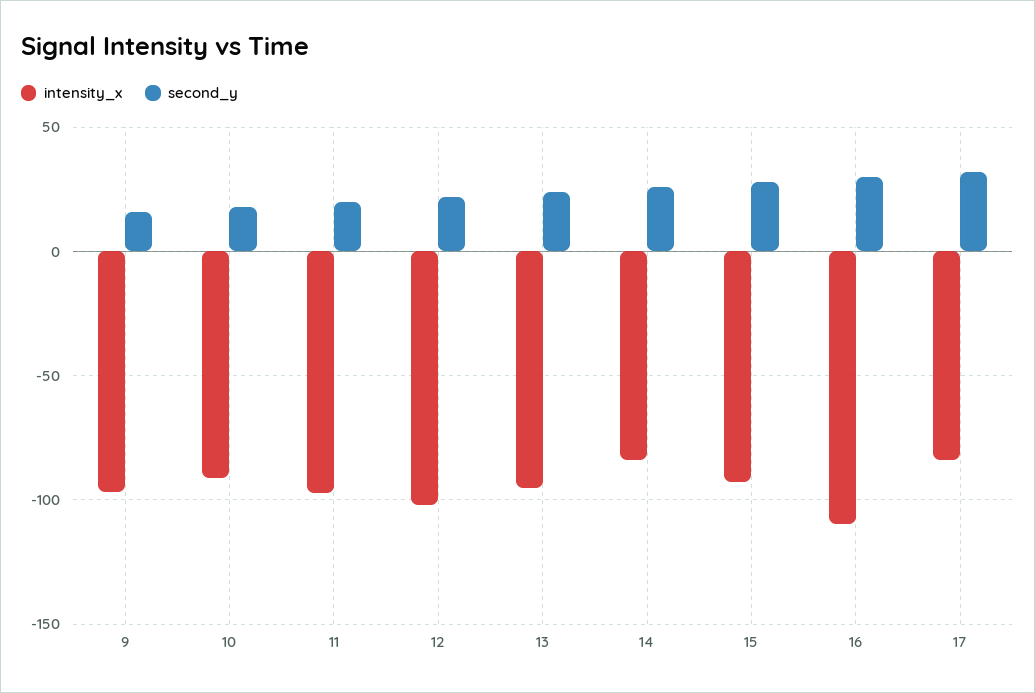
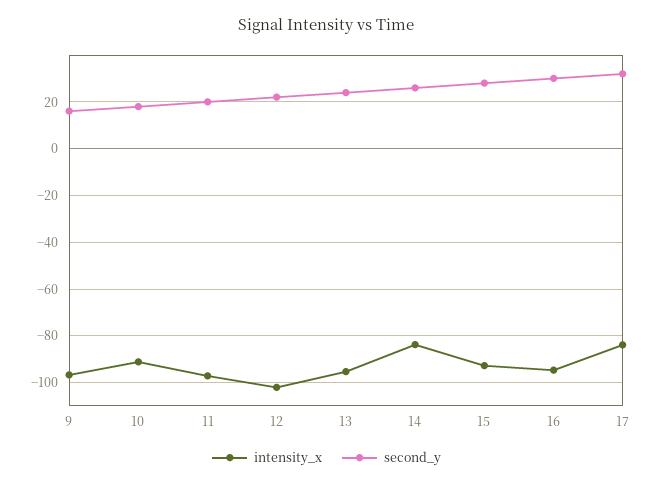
intensity_x, 16: -110 -> -95

